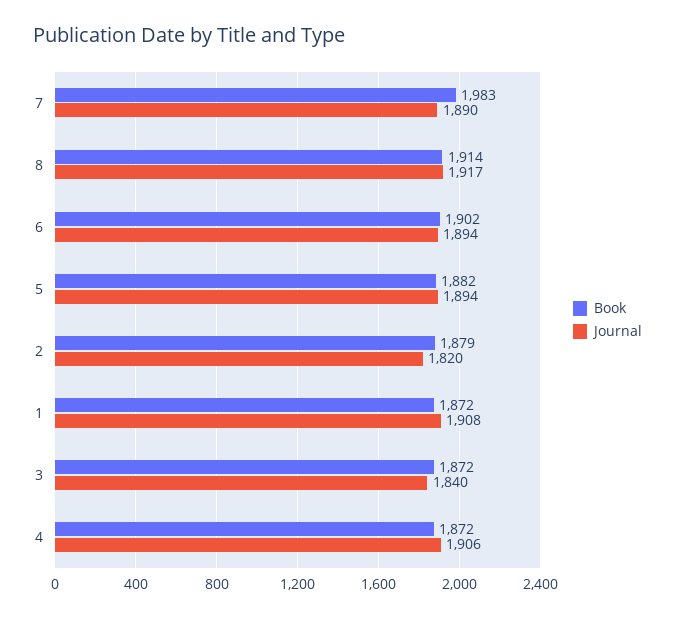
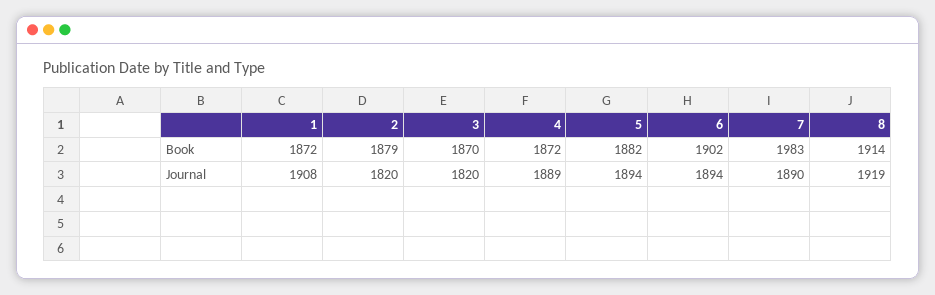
Journal, 8: 1917 -> 1919
Book, 3: 1872 -> 1870
Journal, 3: 1840 -> 1820
Journal, 4: 1906 -> 1889

